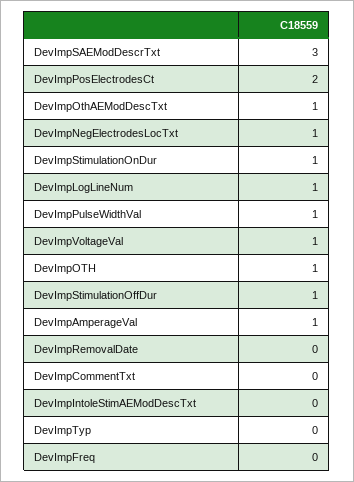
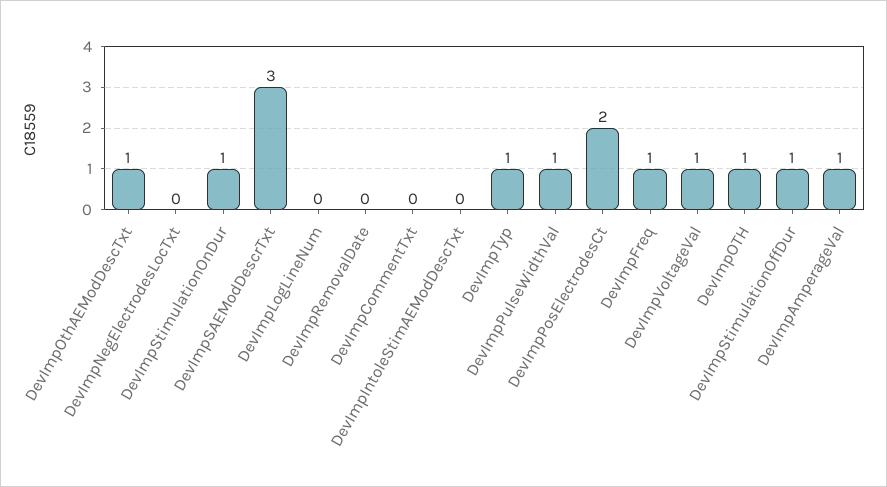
DevImpNegElectrodesLocTxt: 1 -> 0
DevImpLogLineNum: 1 -> 0
DevImpTyp: 0 -> 1
DevImpFreq: 0 -> 1

